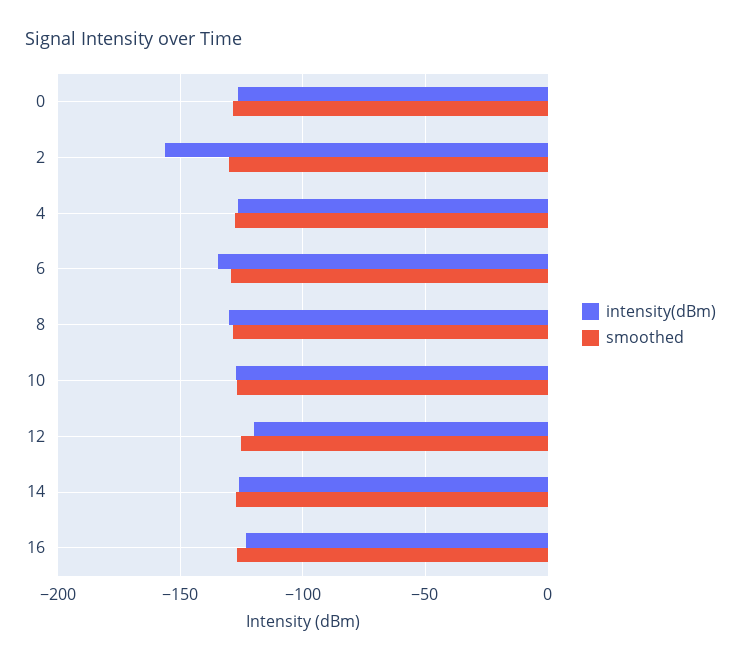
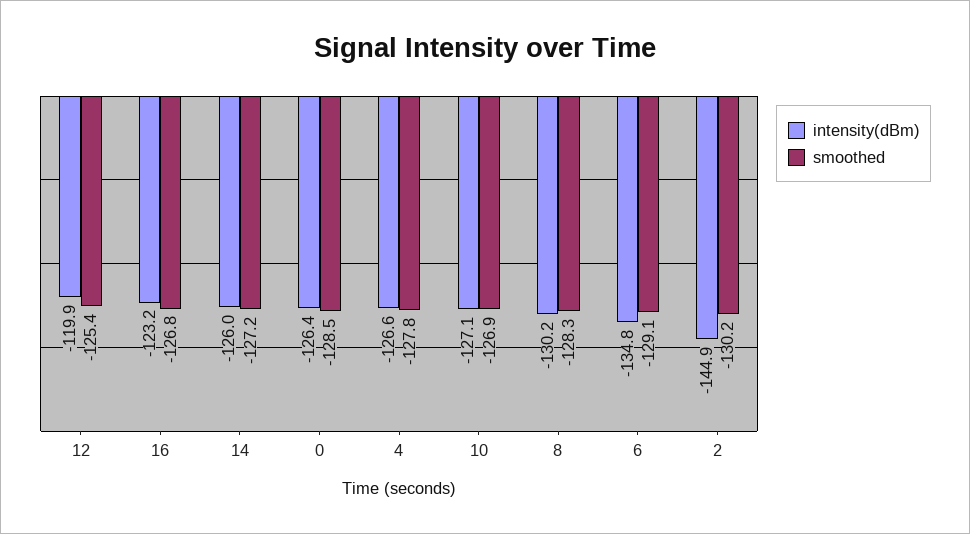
intensity(dBm), 2: -155 -> -144.9

